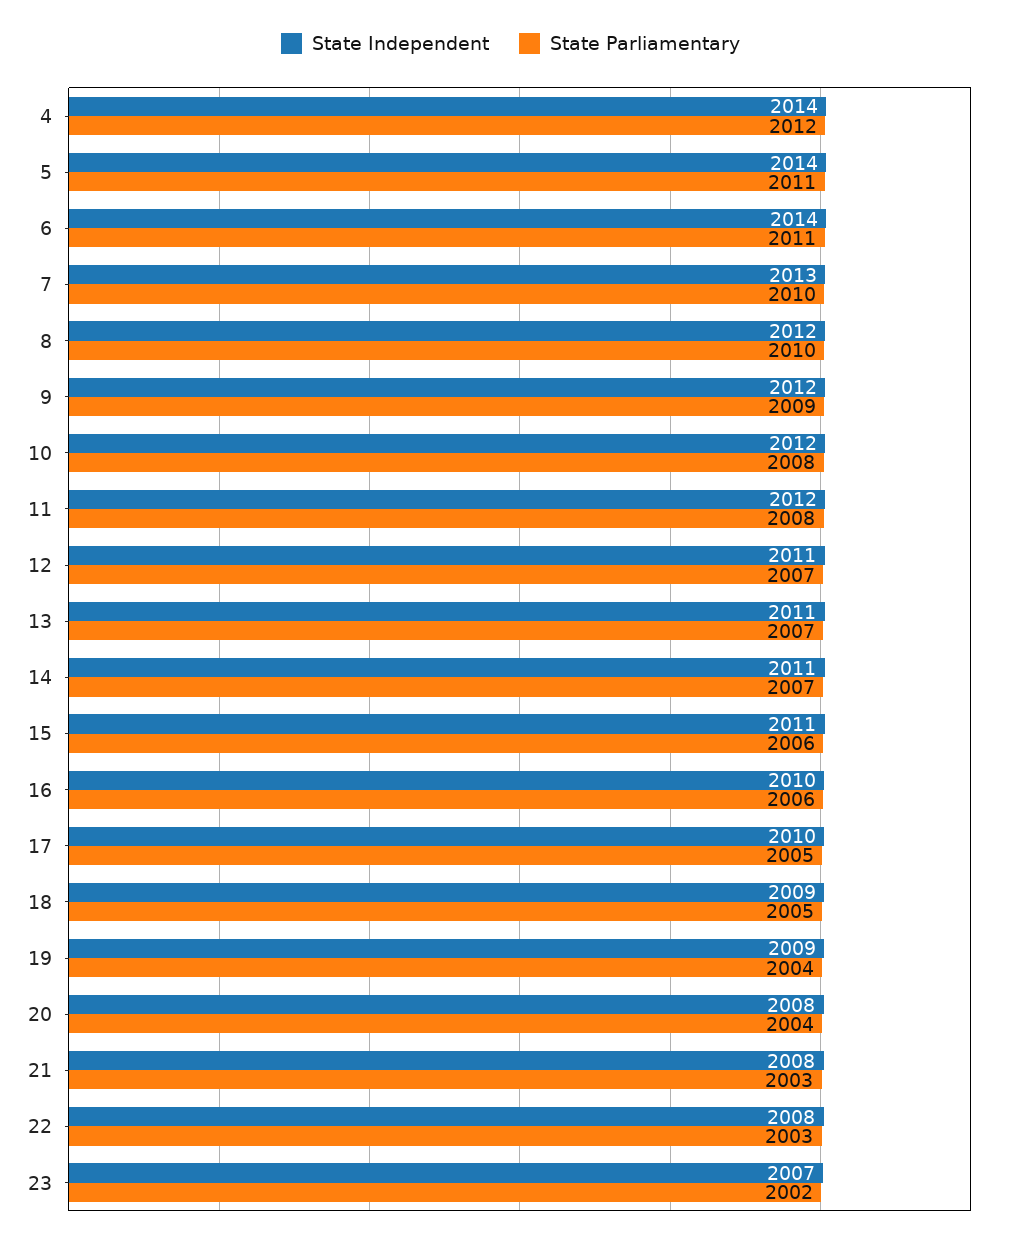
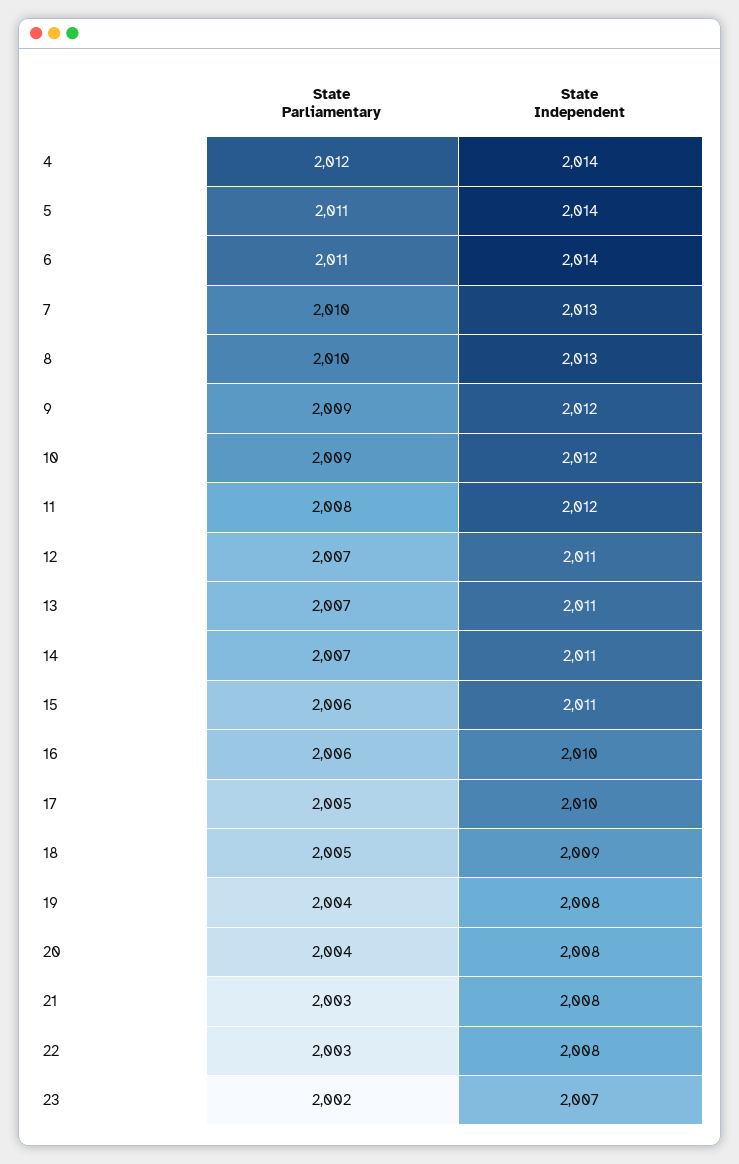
State Independent, 8: 2012 -> 2013
State Parliamentary, 10: 2008 -> 2009
State Independent, 19: 2009 -> 2008

